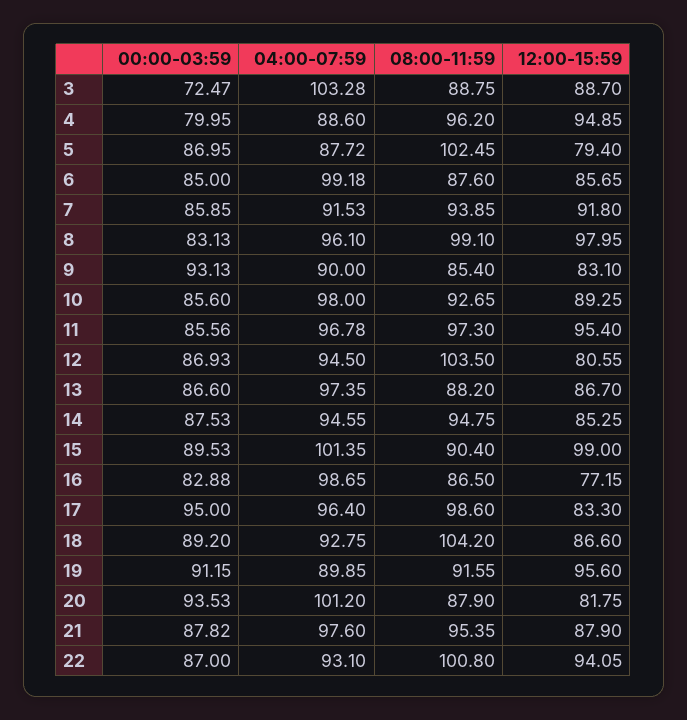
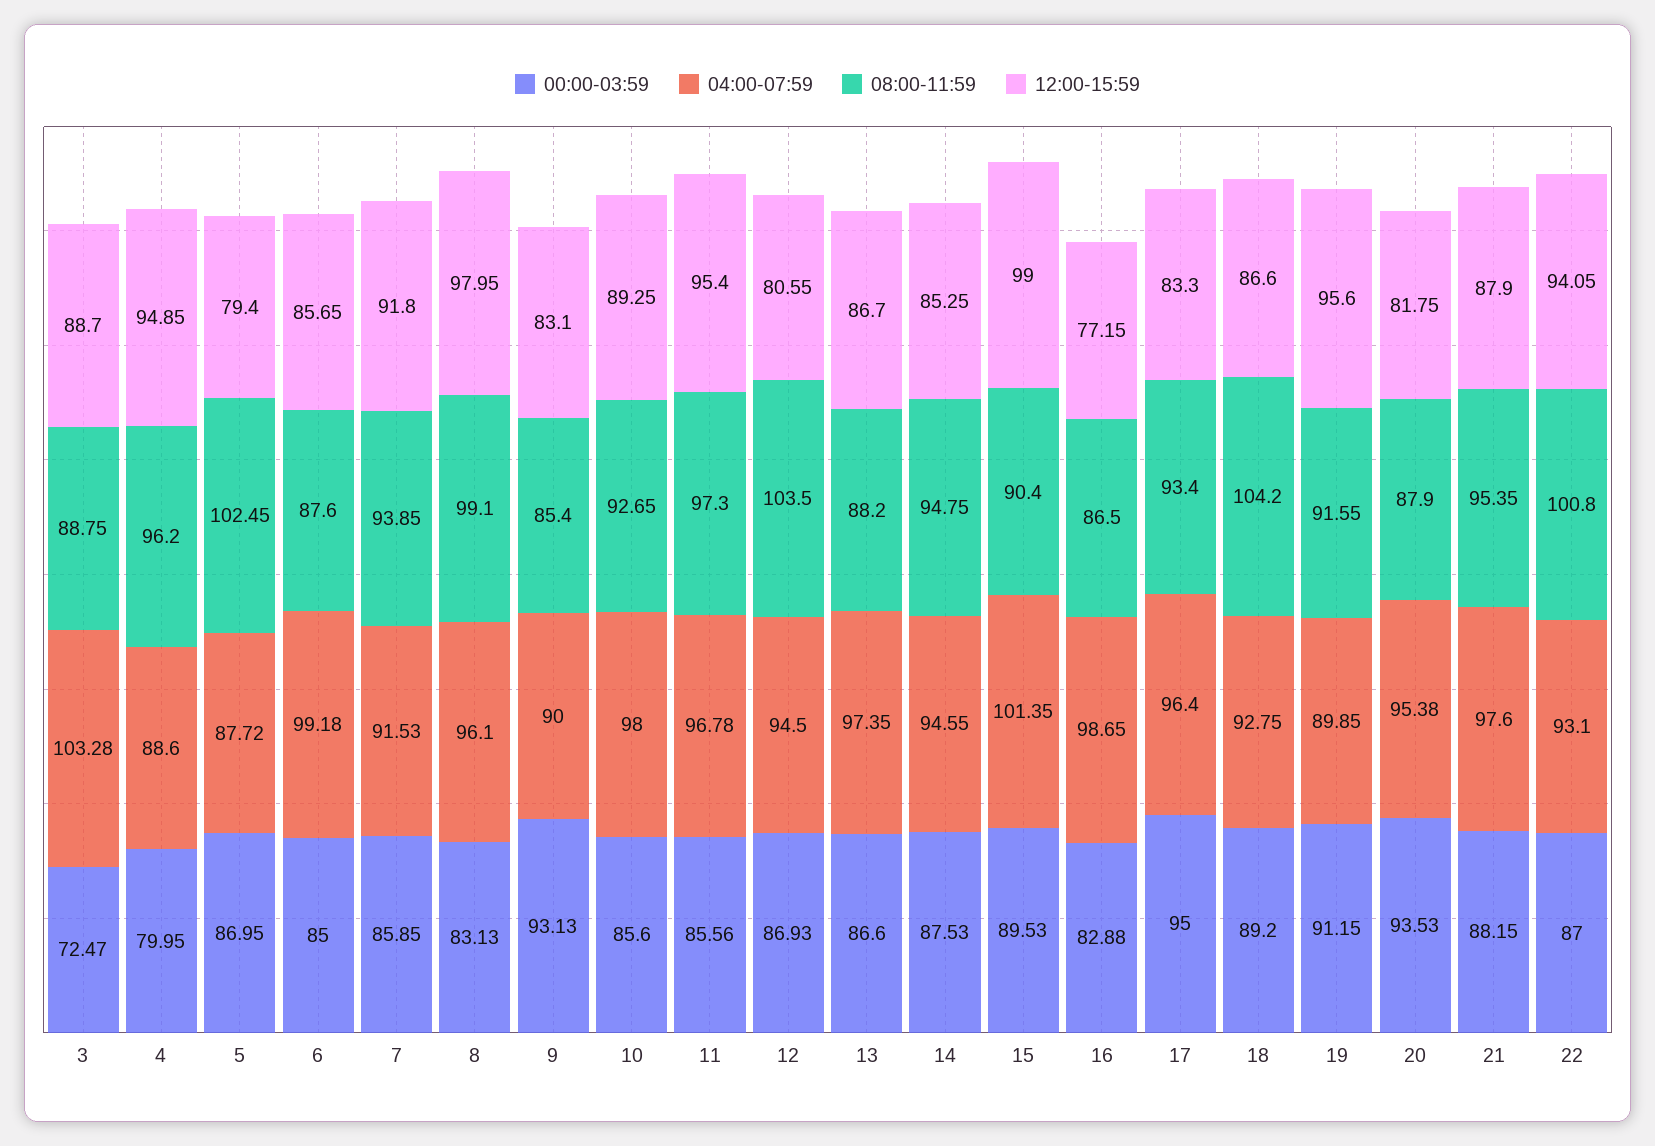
08:00-11:59, 17: 98.6 -> 93.4
04:00-07:59, 20: 101.2 -> 95.38
00:00-03:59, 21: 87.82 -> 88.15

